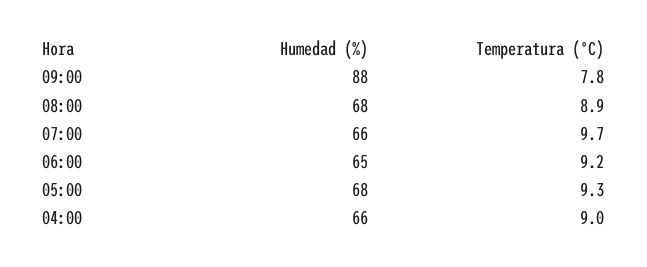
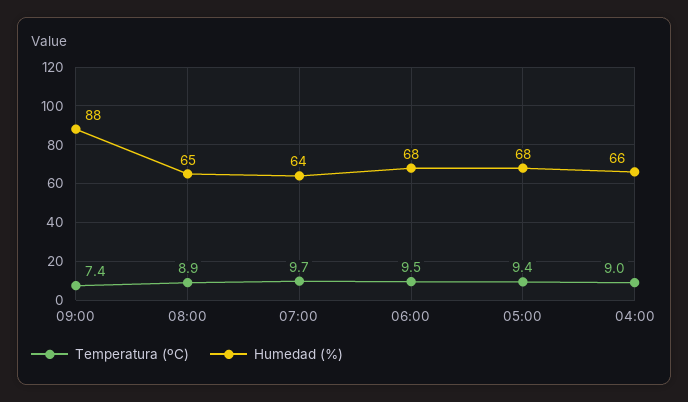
Temperatura (ºC), 09:00: 7.8 -> 7.4
Humedad (%), 08:00: 68 -> 65
Humedad (%), 07:00: 66 -> 64
Humedad (%), 06:00: 65 -> 68
Temperatura (ºC), 06:00: 9.2 -> 9.5
Temperatura (ºC), 05:00: 9.3 -> 9.4

